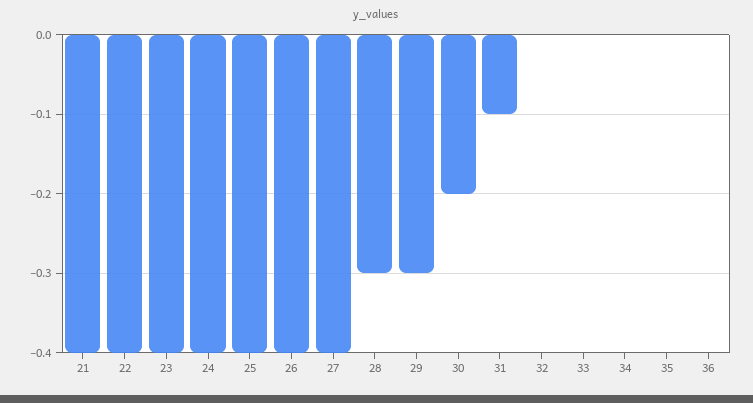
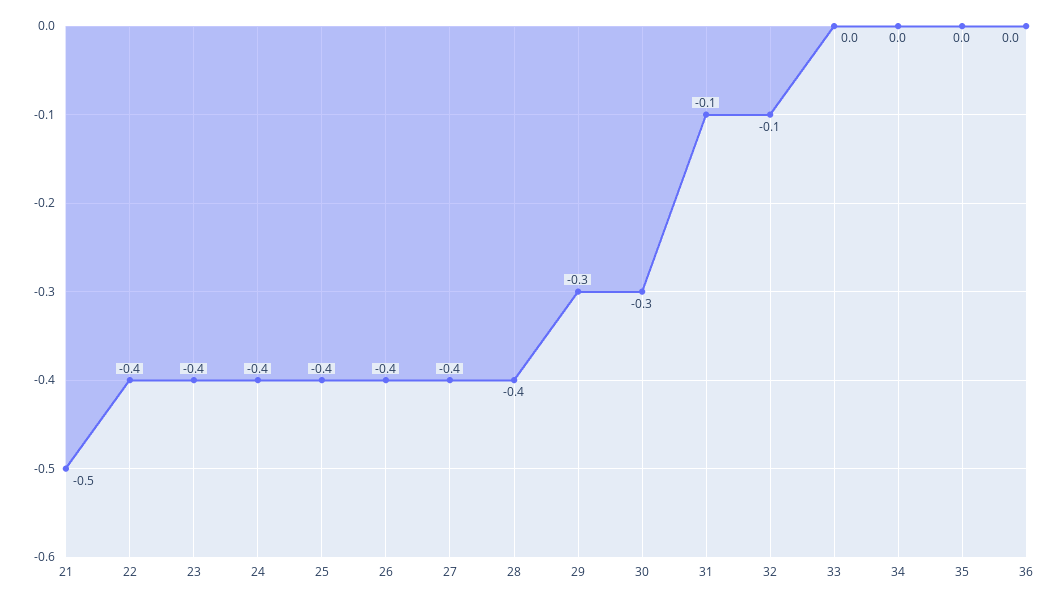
21: -0.4 -> -0.5
28: -0.3 -> -0.4
30: -0.2 -> -0.3
32: 0 -> -0.1

